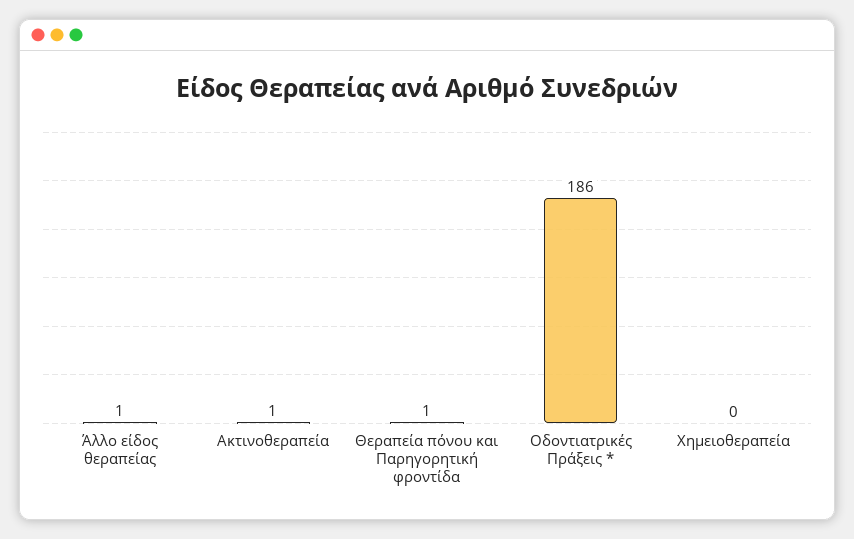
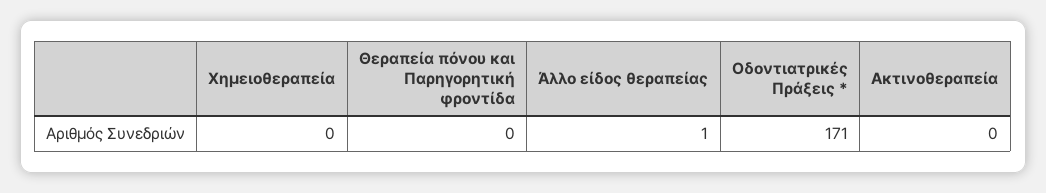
Ακτινοθεραπεία: 1 -> 0
Θεραπεία πόνου και Παρηγορητική φροντίδα: 1 -> 0
Οδοντιατρικές Πράξεις *: 186 -> 171

